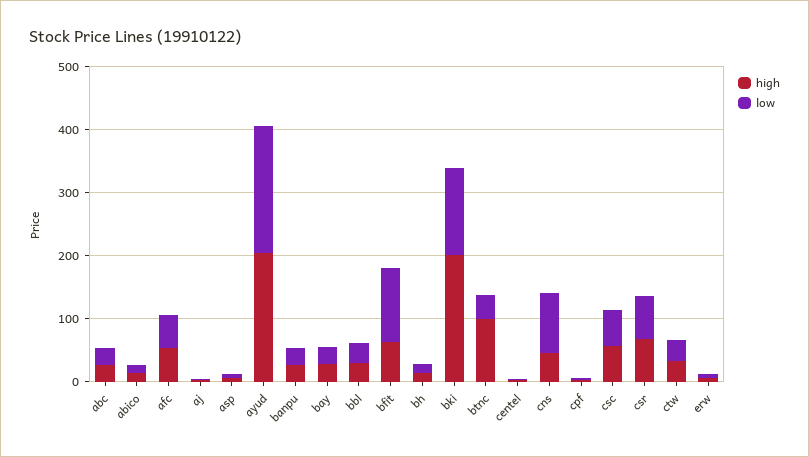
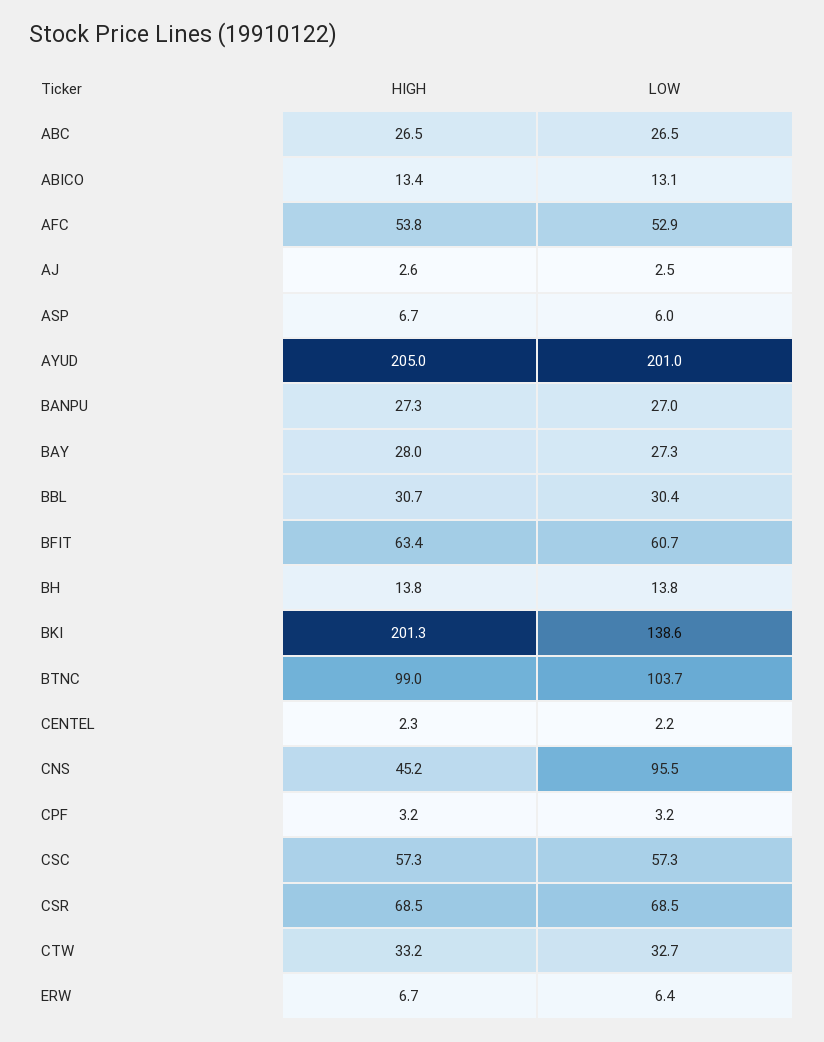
low, bfit: 120 -> 60.7
low, btnc: 40 -> 103.7

